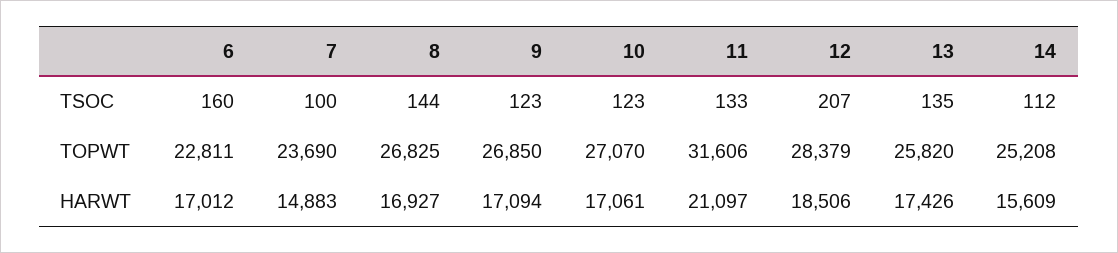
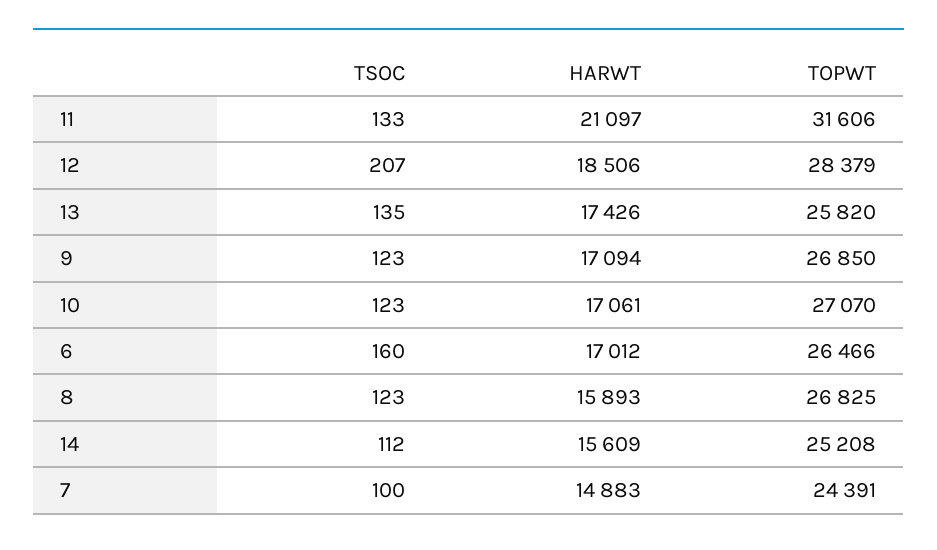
8, TSOC: 144 -> 123
6, TOPWT: 22811 -> 26466
7, TOPWT: 23690 -> 24391
8, HARWT: 16927 -> 15893

